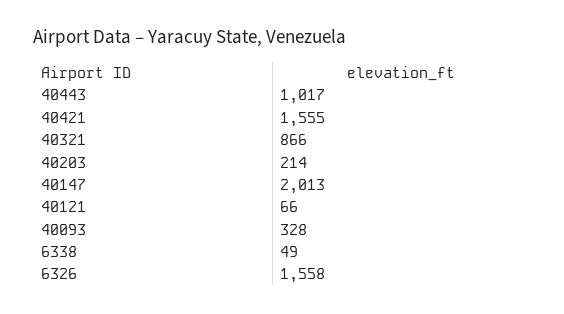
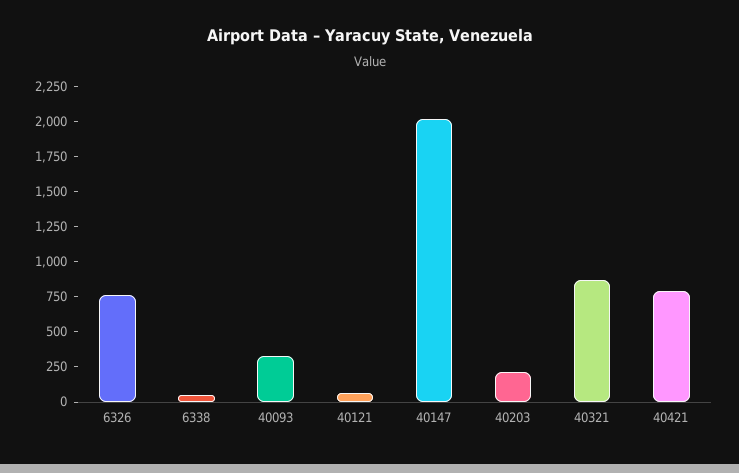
40443: 1017 -> none
40421: 1555 -> 750
6326: 1558 -> 750

